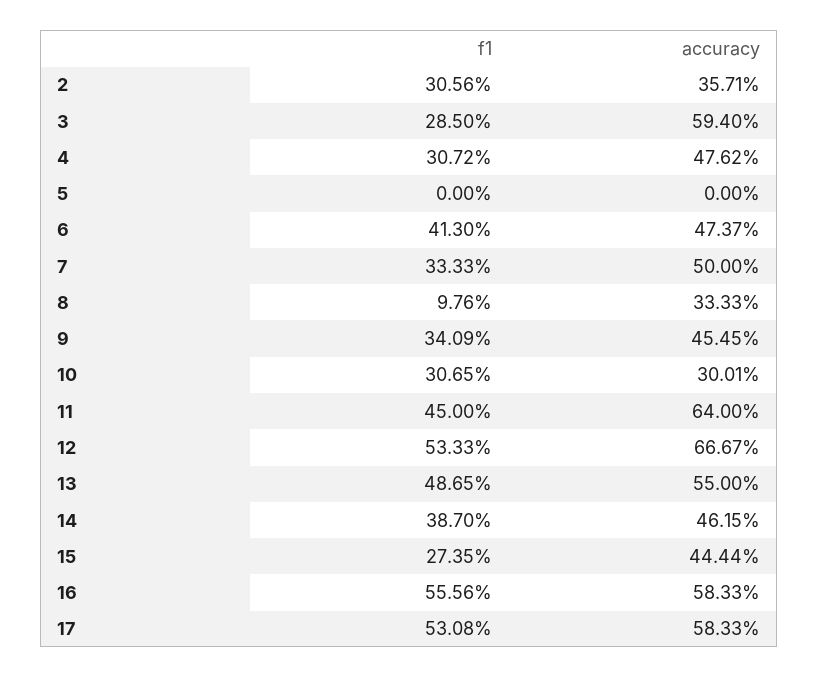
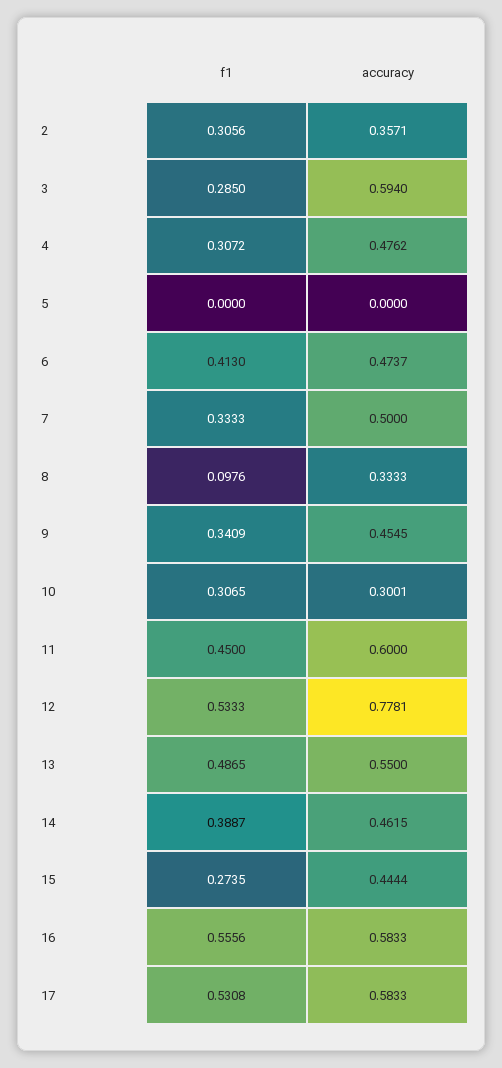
accuracy, 11: 0.64 -> 0.6
accuracy, 12: 0.6667 -> 0.7781
f1, 14: 0.387 -> 0.3887

